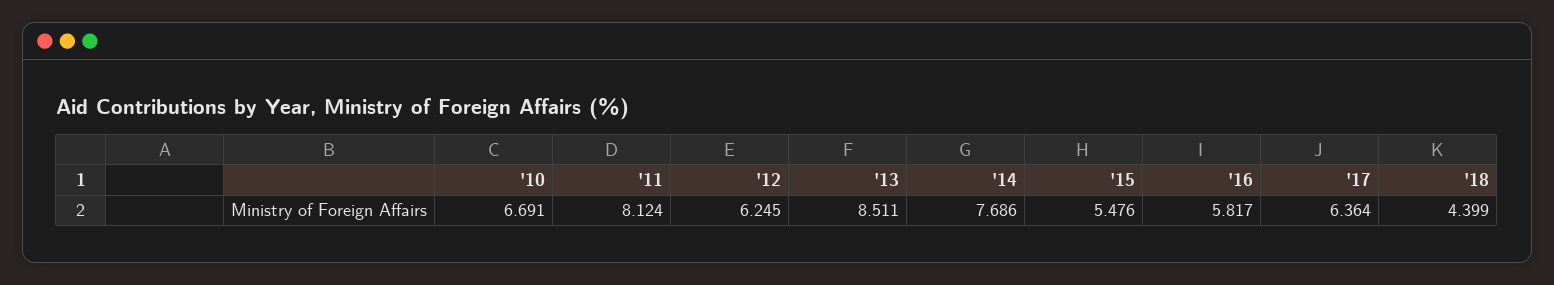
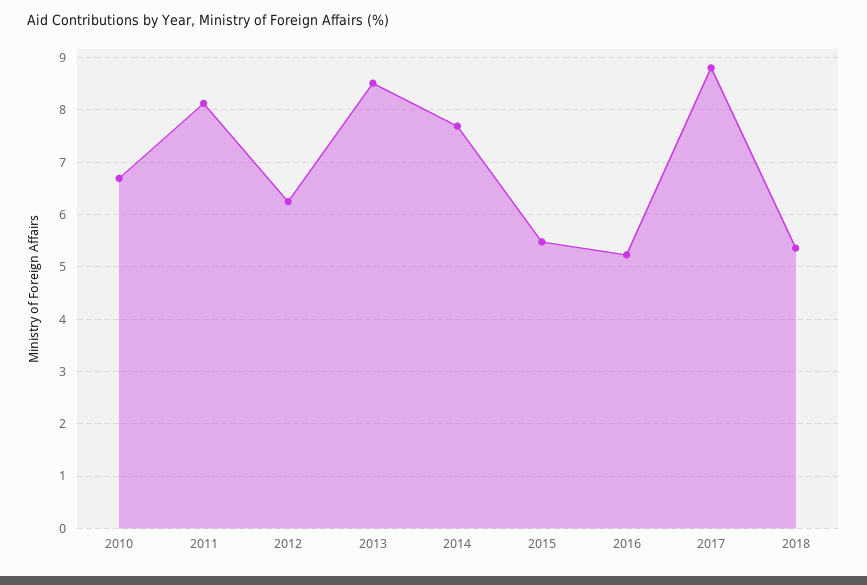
'16: 5.817 -> 5.2
'17: 6.364 -> 8.8
'18: 4.399 -> 5.4

